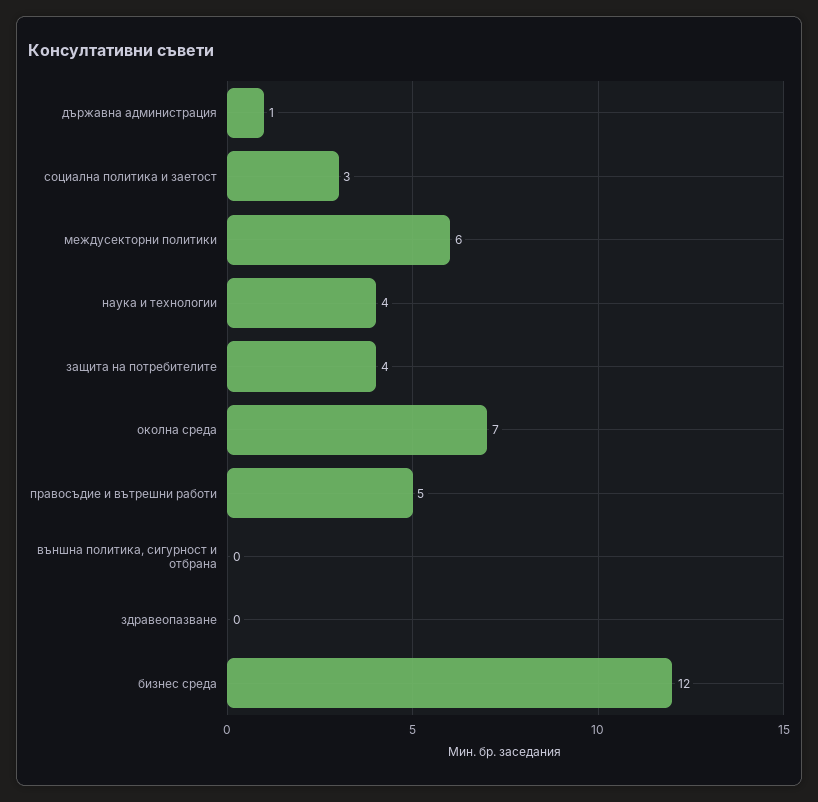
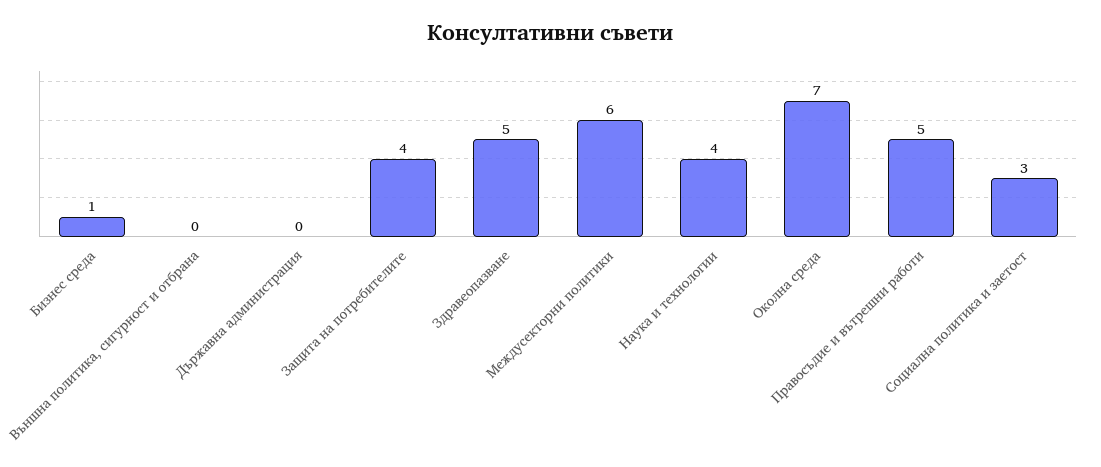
държавна администрация: 1 -> 0
здравеопазване: 0 -> 5
бизнес среда: 12 -> 1

